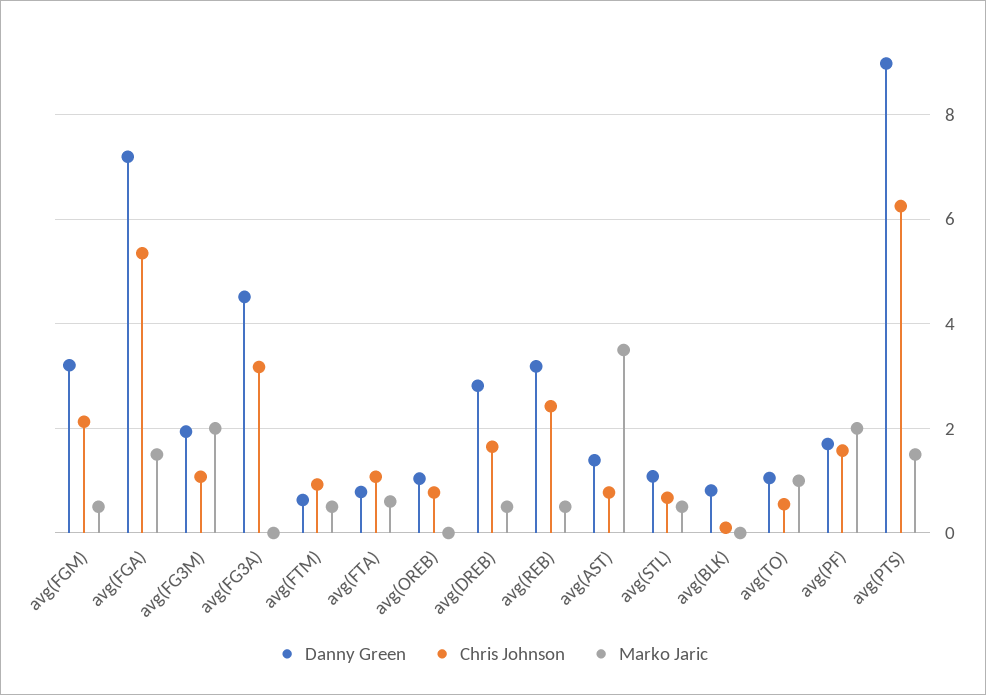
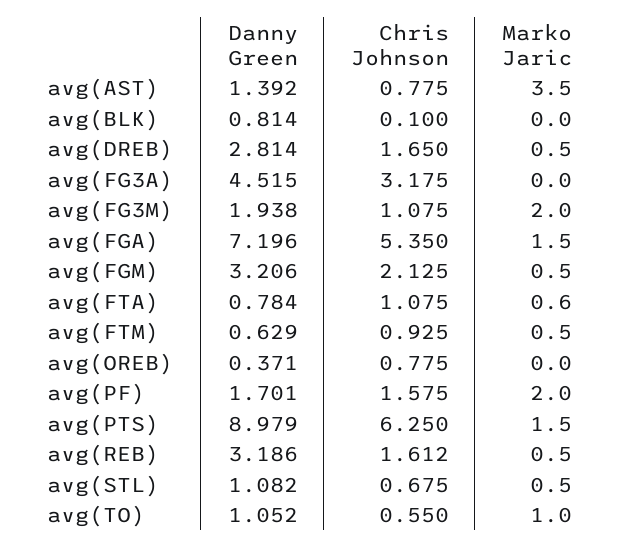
Danny Green, avg(OREB): 1 -> 0.371
Chris Johnson, avg(REB): 2.4 -> 1.612

